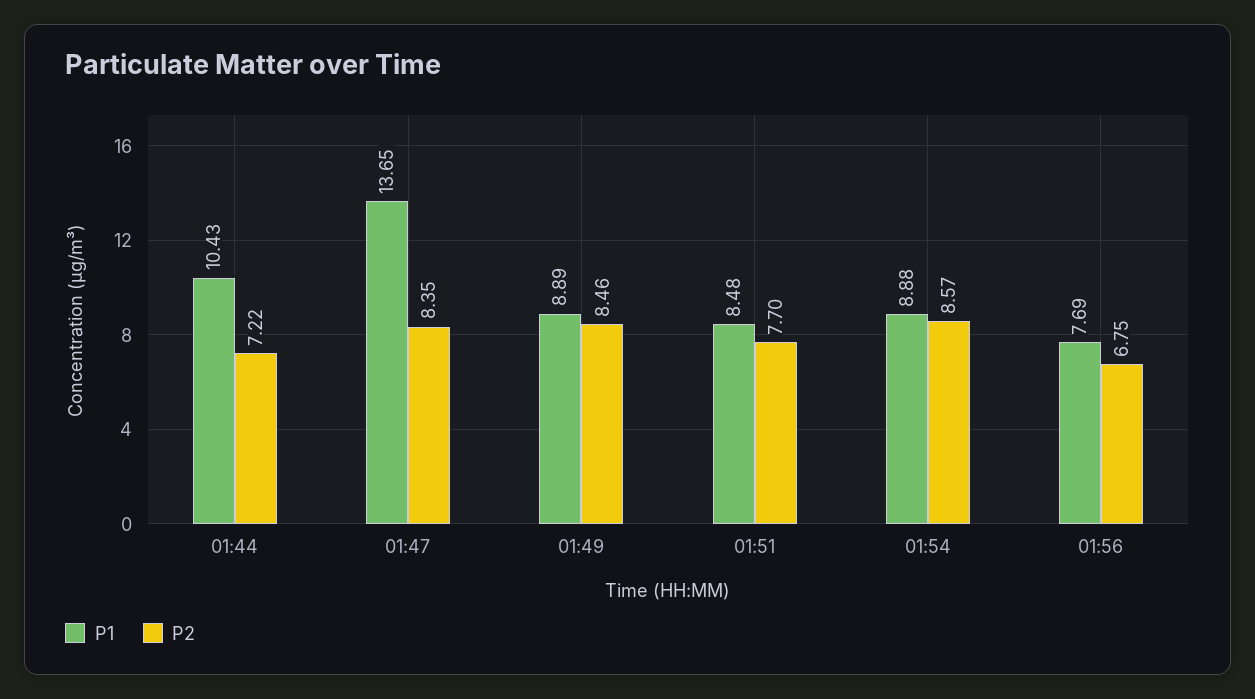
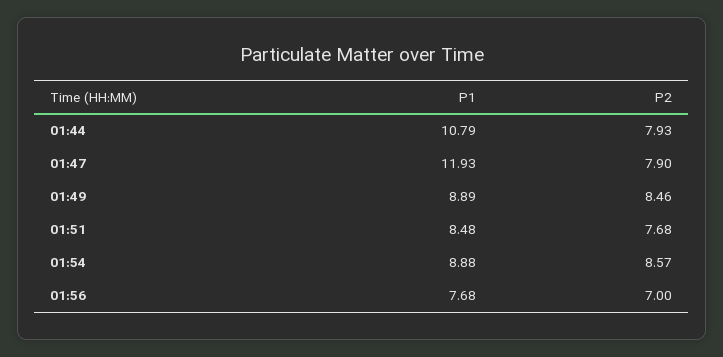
P1, 01:44: 10.43 -> 10.79
P2, 01:44: 7.22 -> 7.93
P1, 01:47: 13.65 -> 11.93
P2, 01:47: 8.35 -> 7.9
P2, 01:51: 7.7 -> 7.68
P1, 01:56: 7.69 -> 7.68
P2, 01:56: 6.75 -> 7

